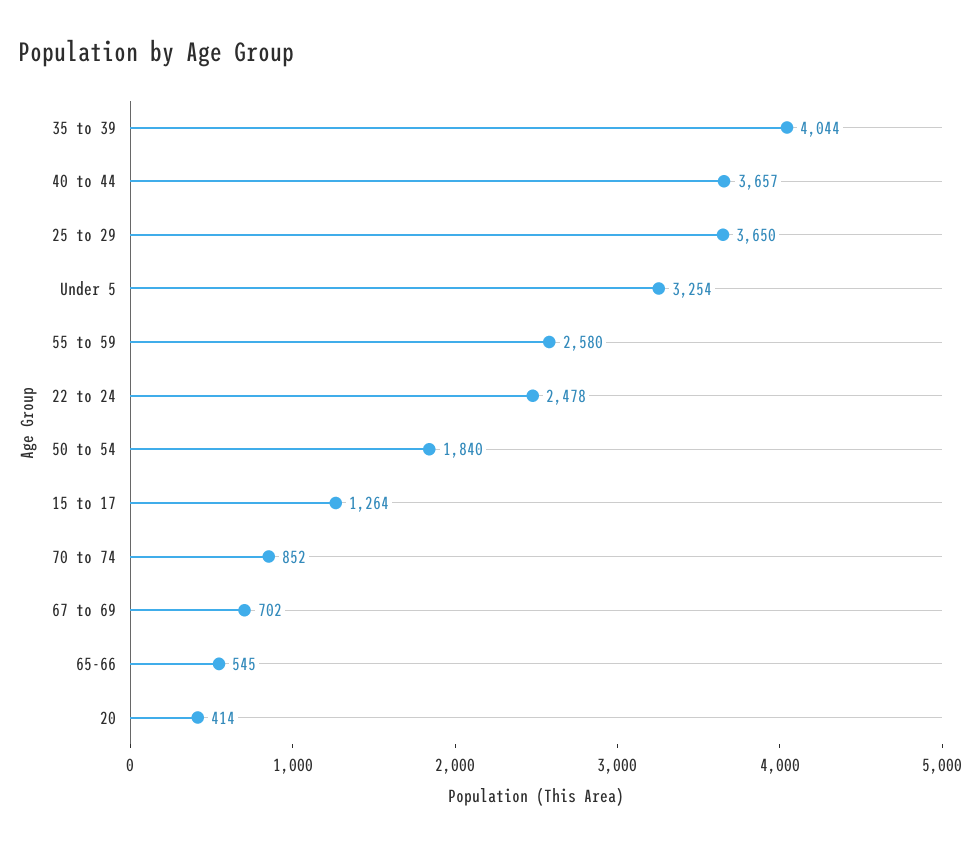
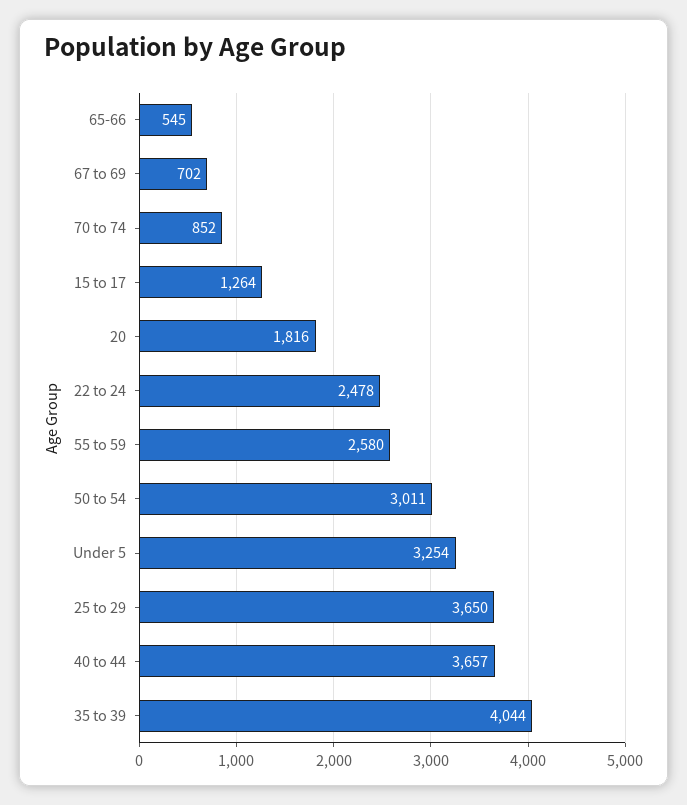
50 to 54: 1840 -> 3011
20: 414 -> 1816

